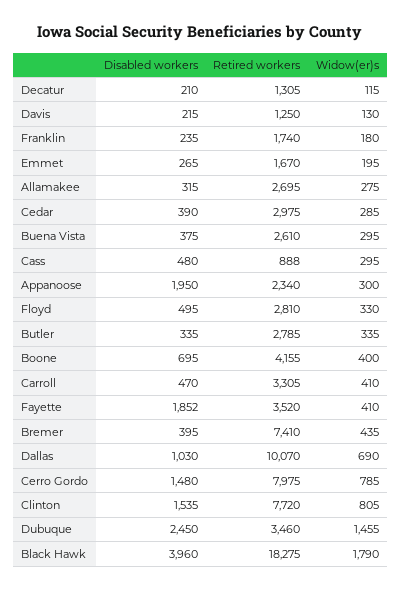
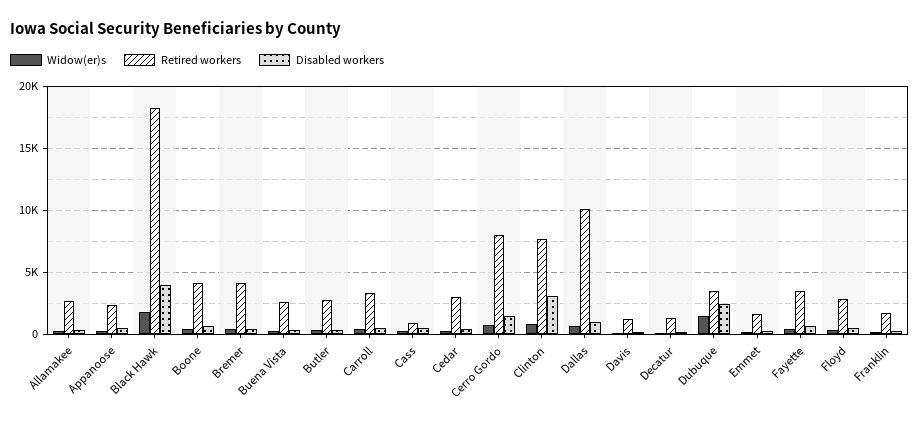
Disabled workers, Appanoose: 1950 -> 500
Disabled workers, Fayette: 1852 -> 500
Retired workers, Bremer: 7410 -> 4000
Disabled workers, Clinton: 1535 -> 3000

